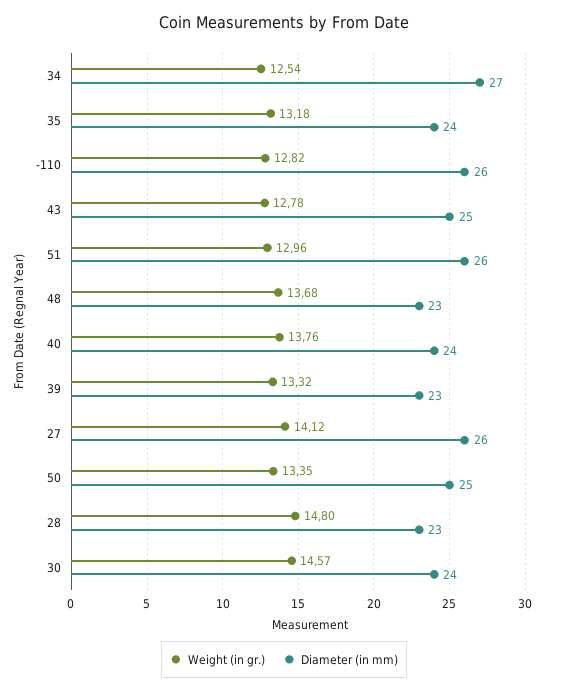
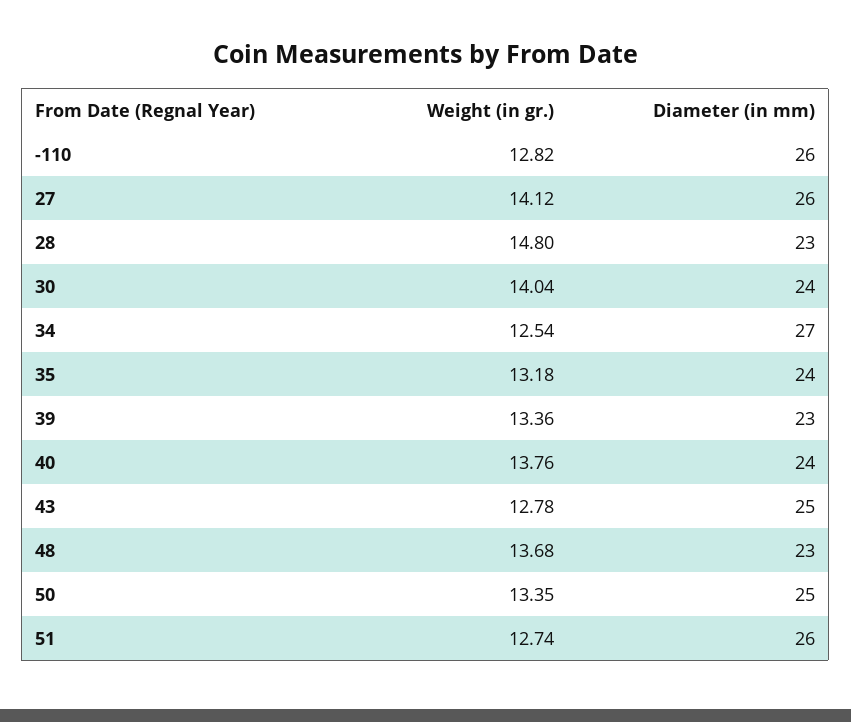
Weight (in gr.), 51: 12.96 -> 12.74
Weight (in gr.), 39: 13.32 -> 13.36
Weight (in gr.), 30: 14.57 -> 14.04

